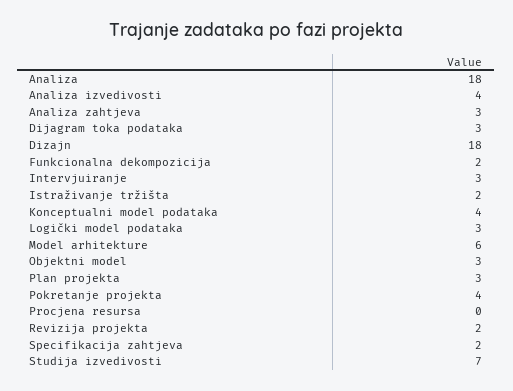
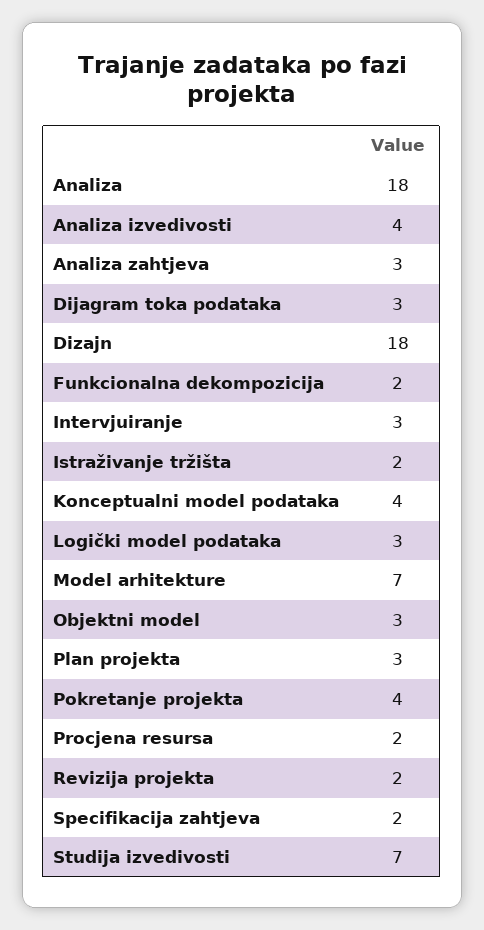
Model arhitekture: 6 -> 7
Procjena resursa: 0 -> 2

